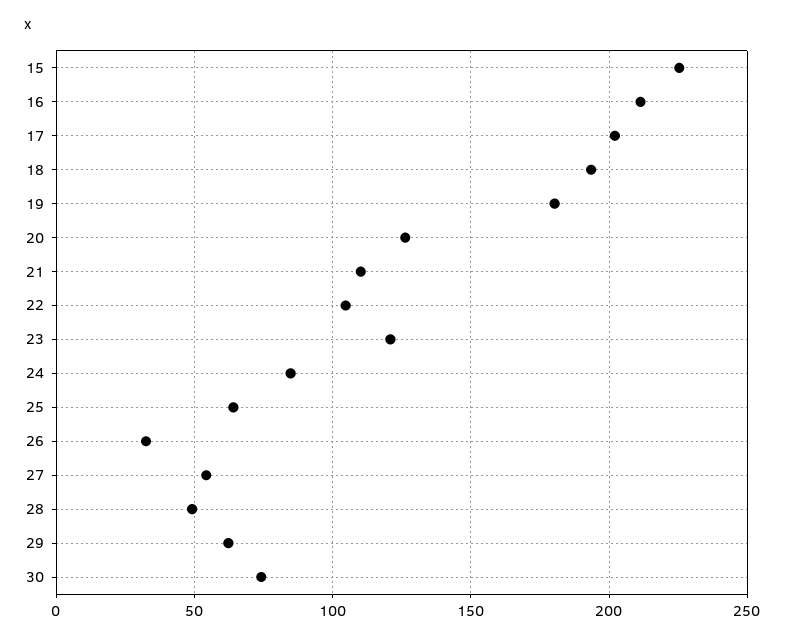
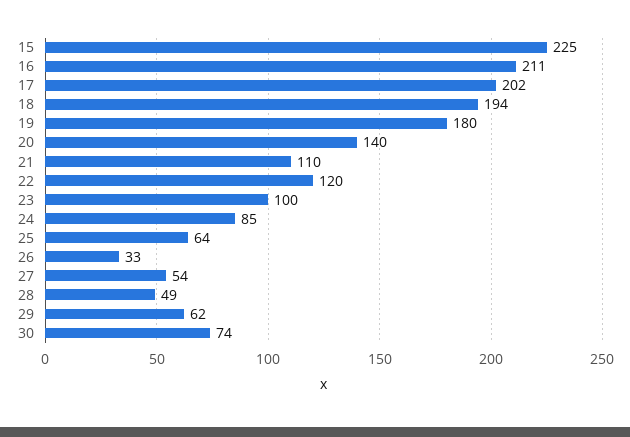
20: 125 -> 140
22: 105 -> 120
23: 120 -> 100

